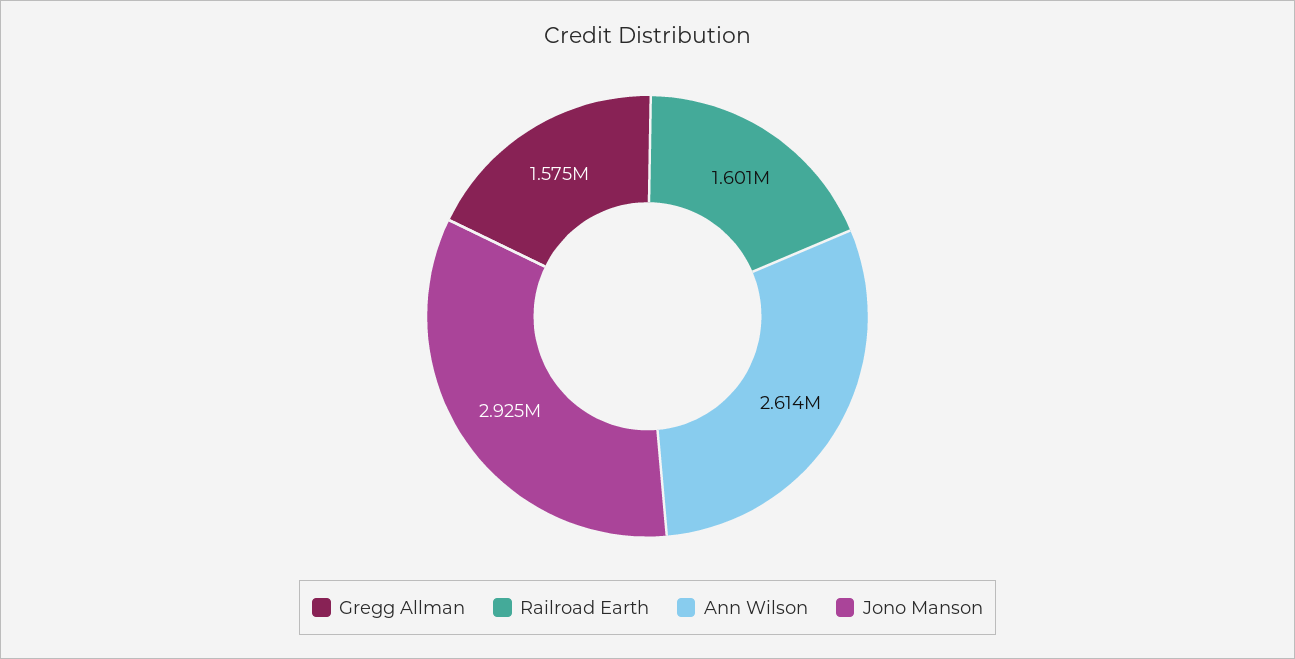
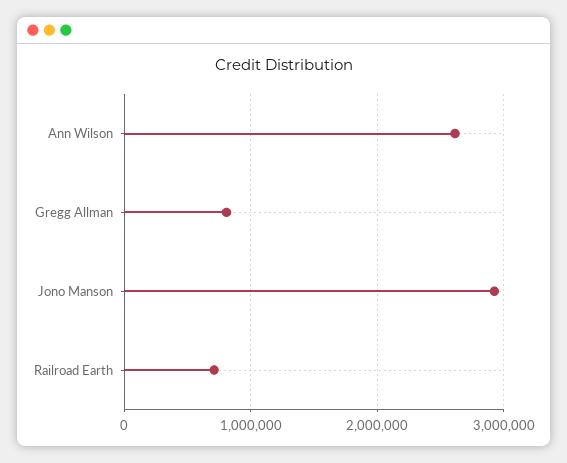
Gregg Allman: 1575000 -> 800000
Railroad Earth: 1601000 -> 700000

